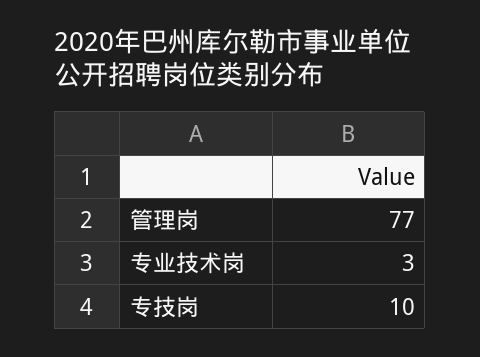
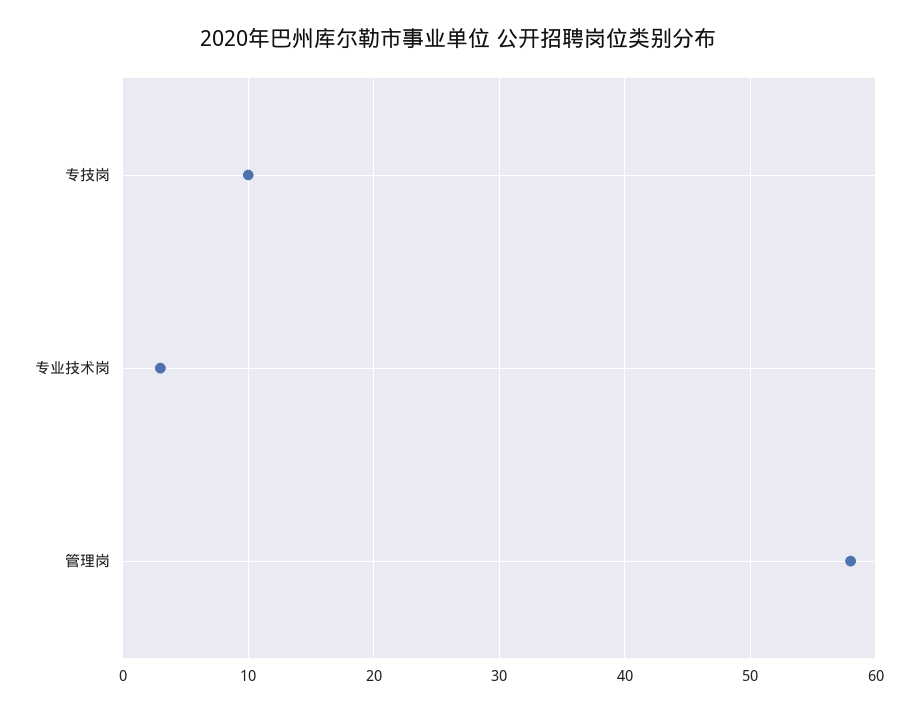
管理岗: 77 -> 58

